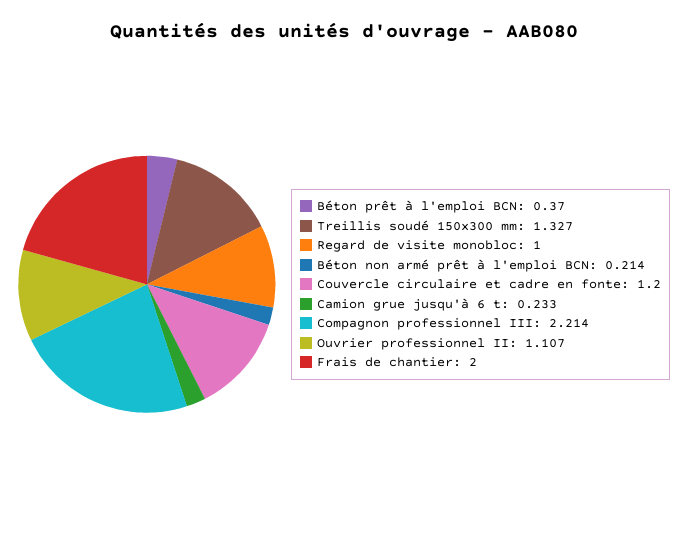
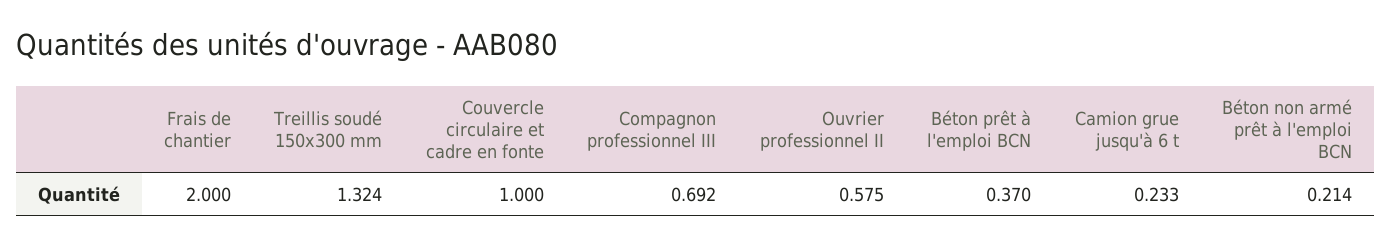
Treillis soudé 150x300 mm: 1.327 -> 1.324
Regard de visite monobloc: 1 -> none
Couvercle circulaire et cadre en fonte: 1.2 -> 1
Compagnon professionnel III: 2.214 -> 0.692
Ouvrier professionnel II: 1.107 -> 0.575

